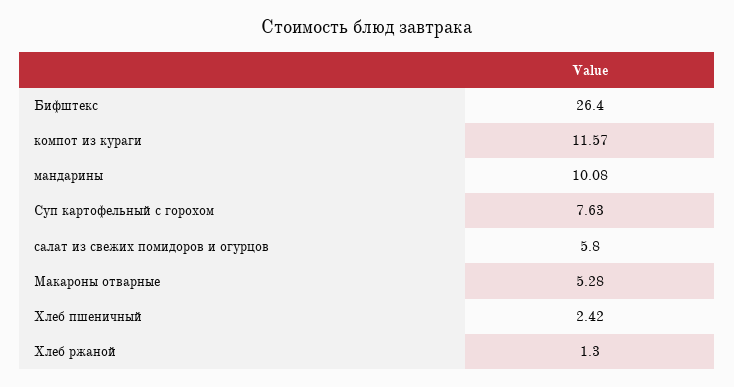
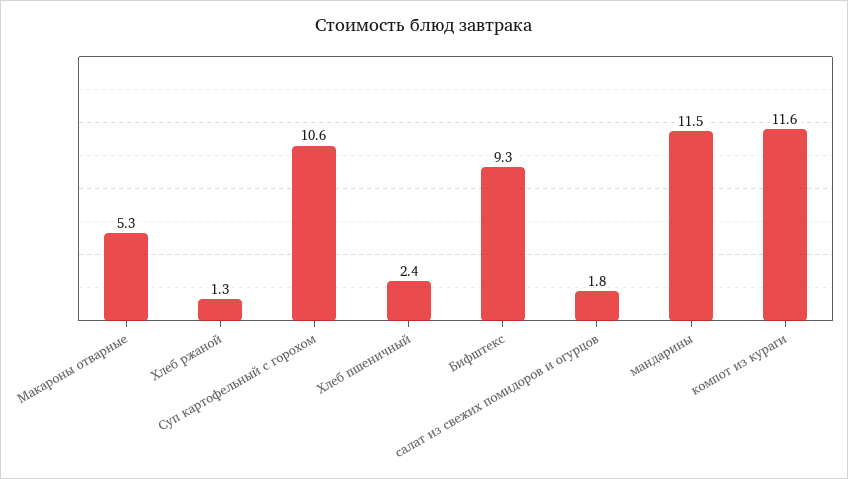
Бифштекс: 26.4 -> 9.3
мандарины: 10.08 -> 11.5
Суп картофельный с горохом: 7.63 -> 10.6
салат из свежих помидоров и огурцов: 5.8 -> 1.8

